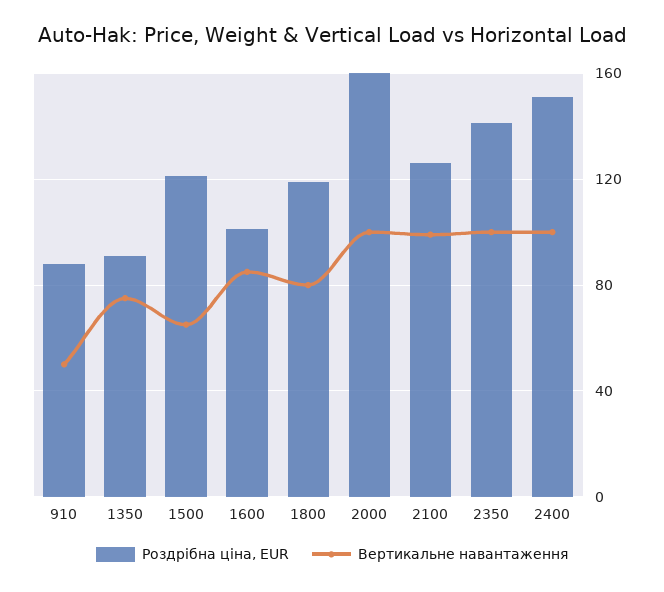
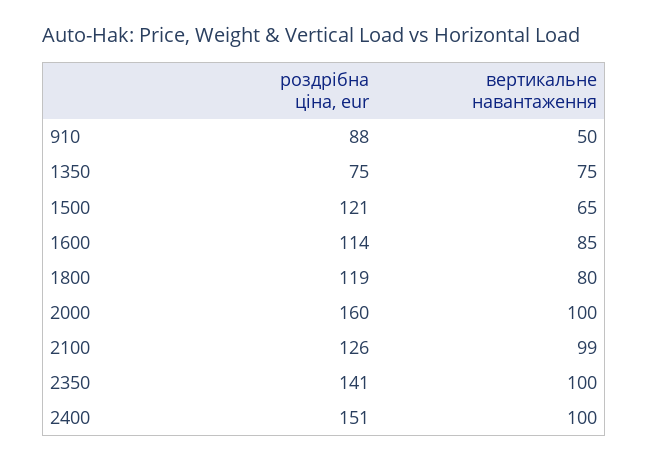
Роздрібна ціна, EUR, 1350: 90 -> 75
Роздрібна ціна, EUR, 1600: 100 -> 114

